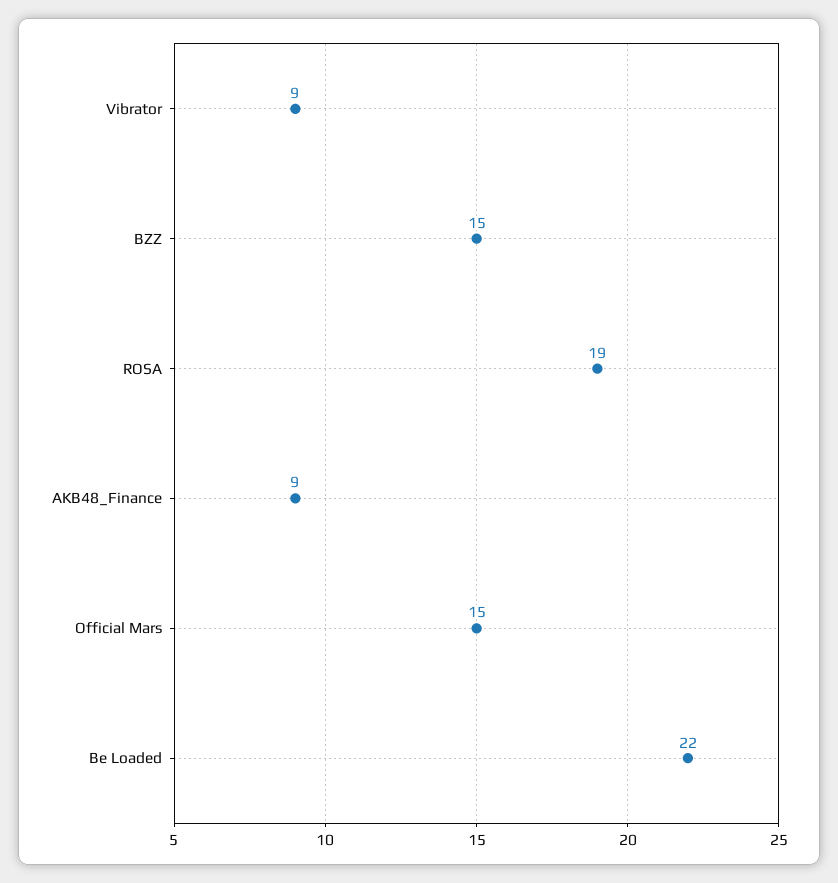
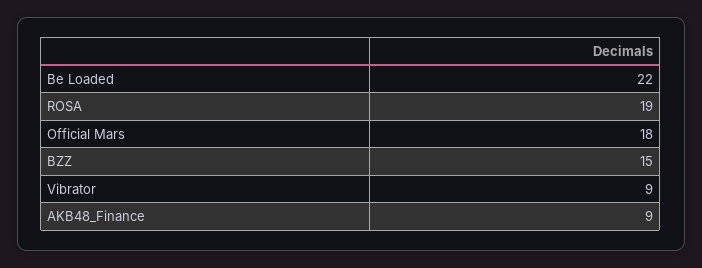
Official Mars: 15 -> 18

